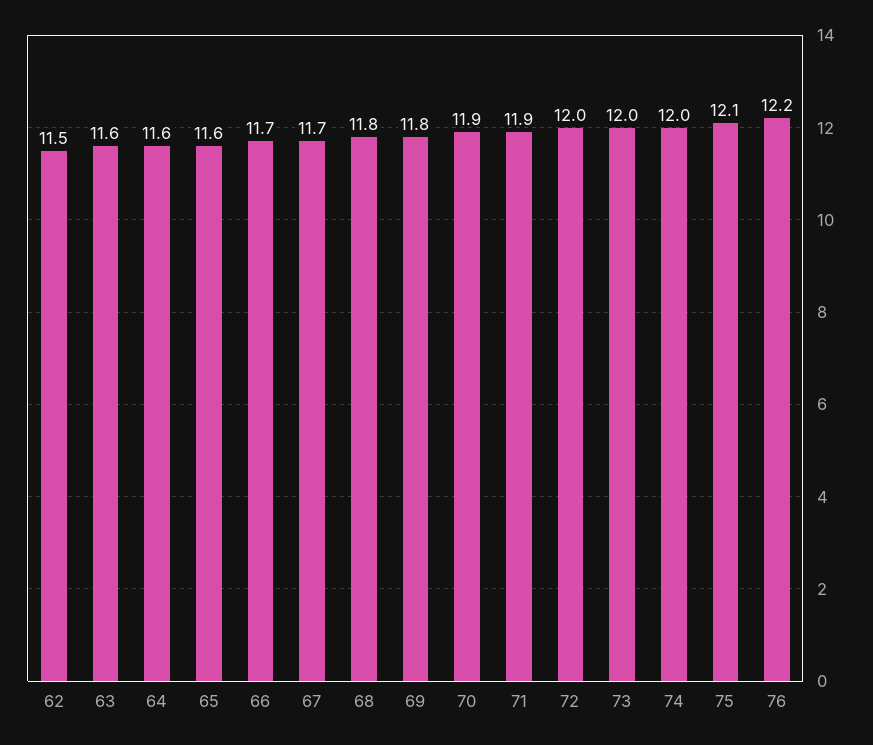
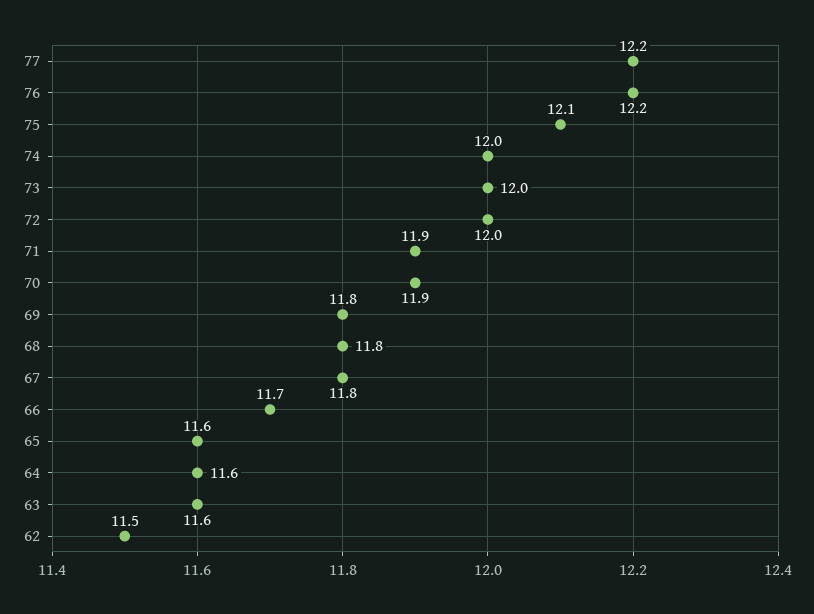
67: 11.7 -> 11.8
77: none -> 12.2

